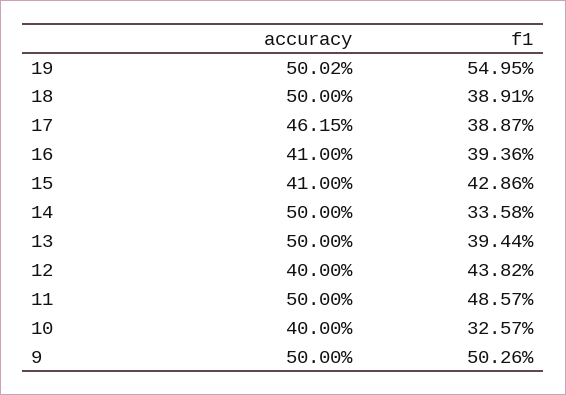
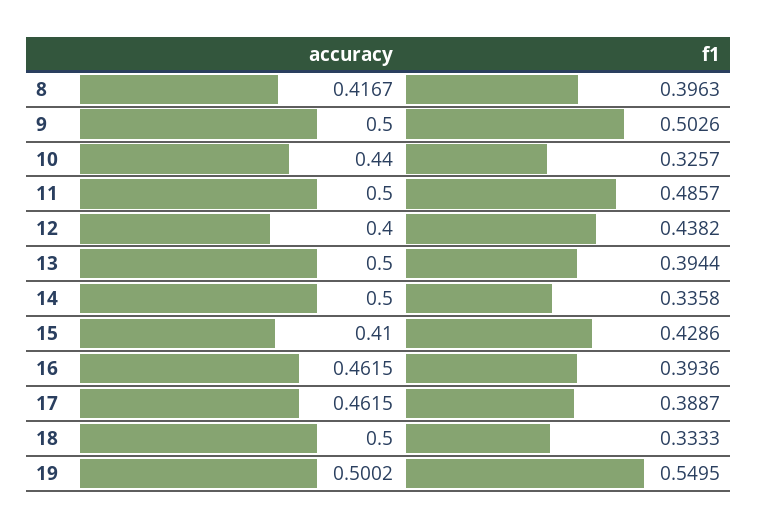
f1, 18: 0.3891 -> 0.3333
accuracy, 16: 0.41 -> 0.4615
accuracy, 10: 0.4 -> 0.44
accuracy, 8: none -> 0.4167
f1, 8: none -> 0.3963

